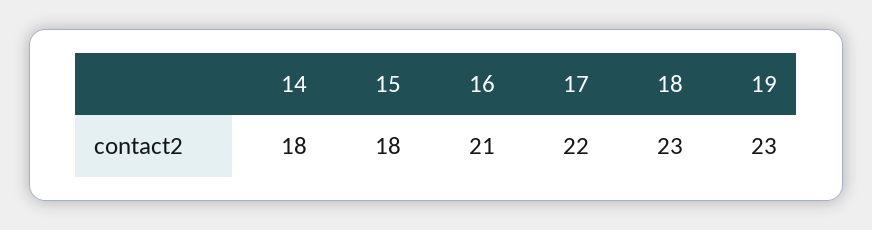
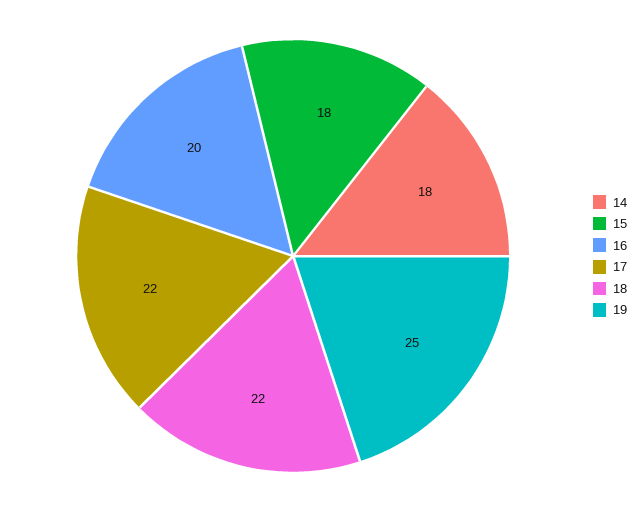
16: 21 -> 20
18: 23 -> 22
19: 23 -> 25

